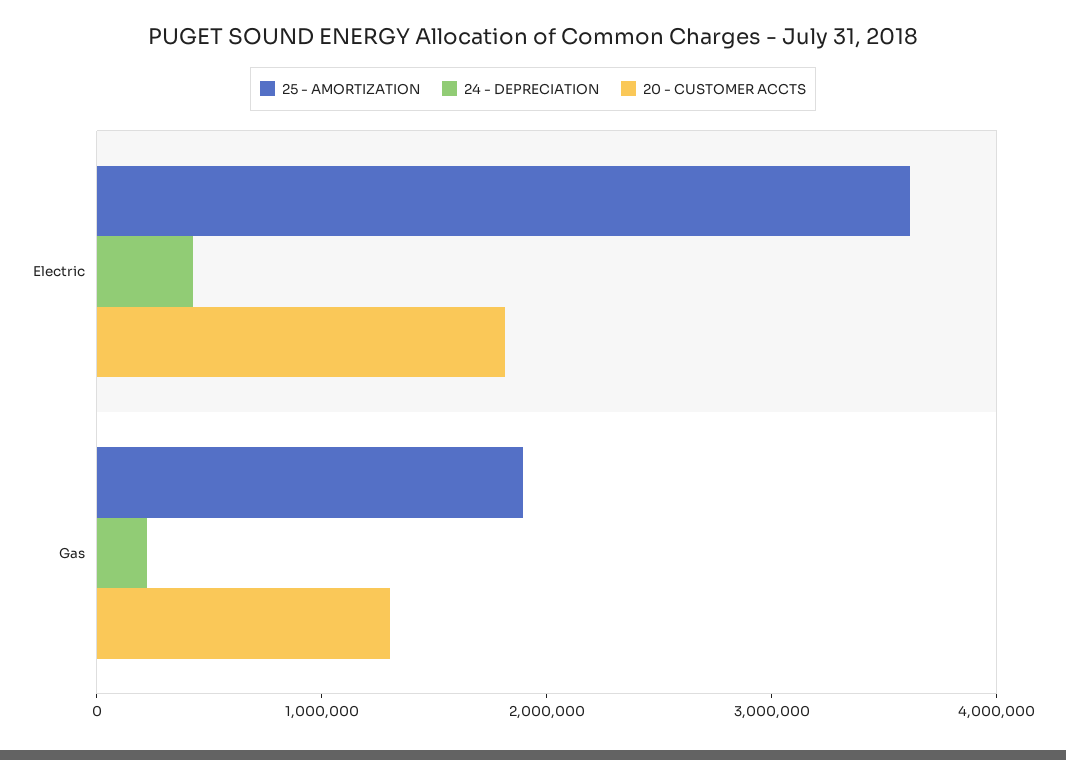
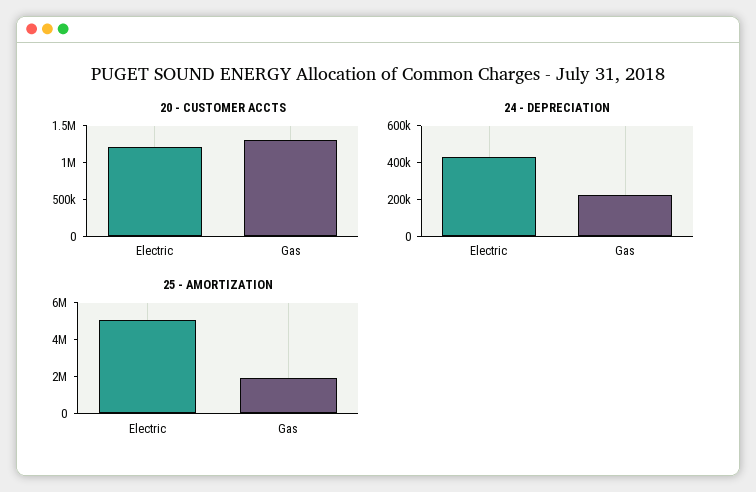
25 - AMORTIZATION, Electric: 3600000 -> 5000000
20 - CUSTOMER ACCTS, Electric: 1800000 -> 1250000

